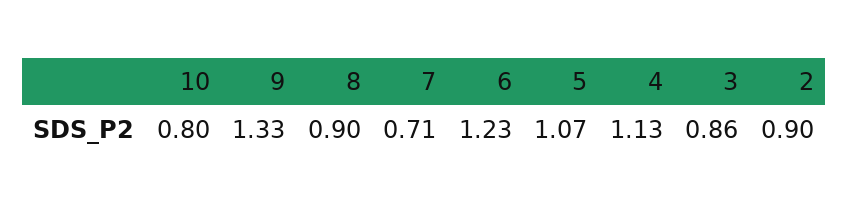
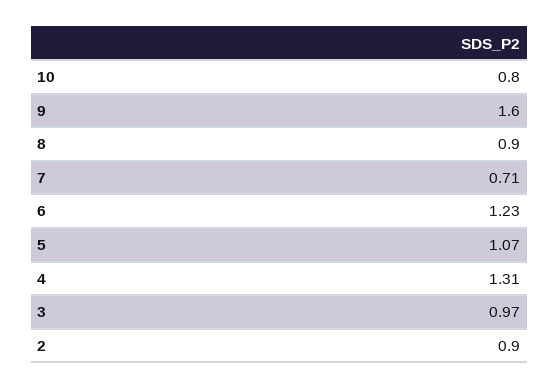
9: 1.33 -> 1.6
4: 1.13 -> 1.31
3: 0.86 -> 0.97

